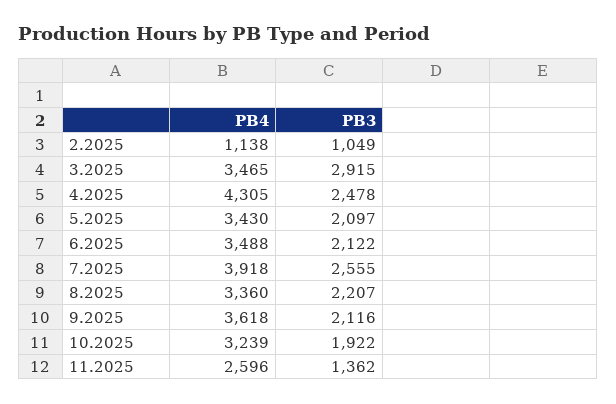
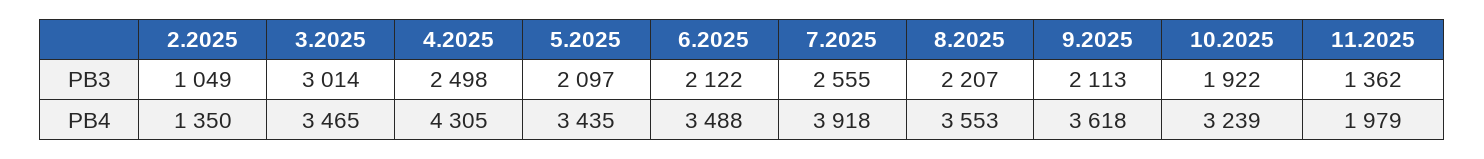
PB4, 2.2025: 1138 -> 1350
PB3, 3.2025: 2915 -> 3014
PB3, 4.2025: 2478 -> 2498
PB4, 5.2025: 3430 -> 3435
PB4, 8.2025: 3360 -> 3553
PB3, 9.2025: 2116 -> 2113
PB4, 11.2025: 2596 -> 1979

